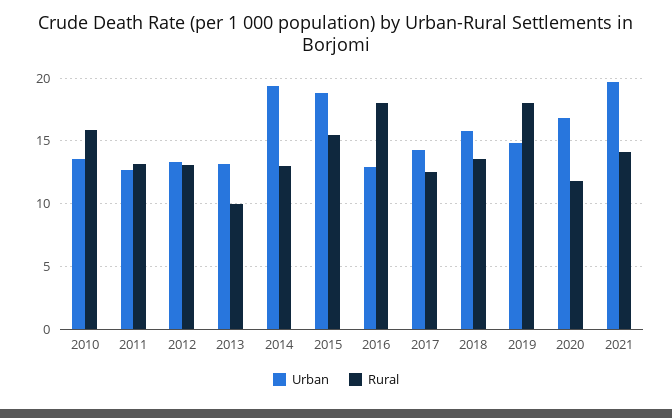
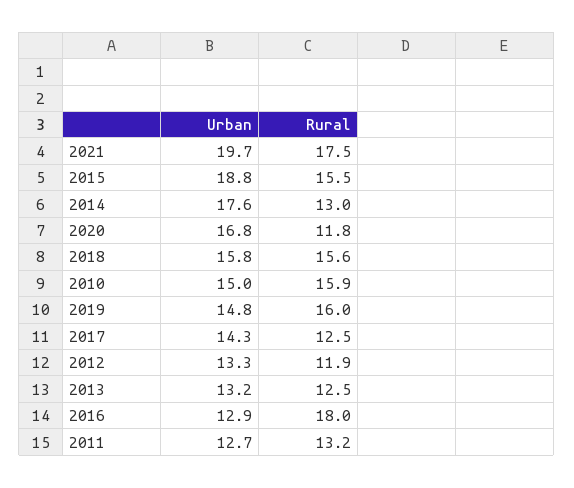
Urban, 2010: 13.5 -> 15
Rural, 2012: 13 -> 11.9
Rural, 2013: 10 -> 12.5
Urban, 2014: 19.5 -> 17.6
Rural, 2018: 13.5 -> 15.6
Rural, 2019: 18 -> 16
Rural, 2021: 14 -> 17.5

